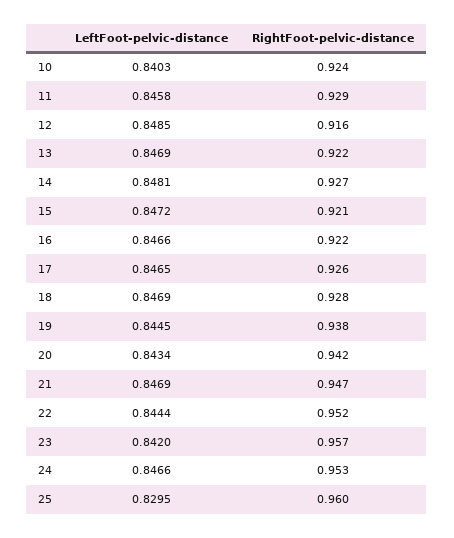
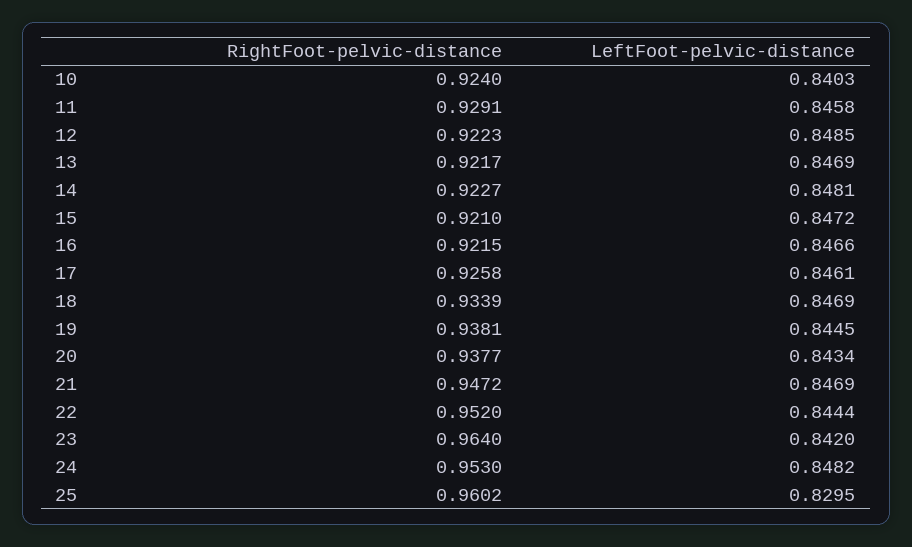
RightFoot-pelvic-distance, 12: 0.916 -> 0.9223
RightFoot-pelvic-distance, 14: 0.927 -> 0.9227
LeftFoot-pelvic-distance, 17: 0.8465 -> 0.8461
RightFoot-pelvic-distance, 18: 0.928 -> 0.9339
RightFoot-pelvic-distance, 20: 0.942 -> 0.9377
RightFoot-pelvic-distance, 23: 0.957 -> 0.964
LeftFoot-pelvic-distance, 24: 0.8466 -> 0.8482

